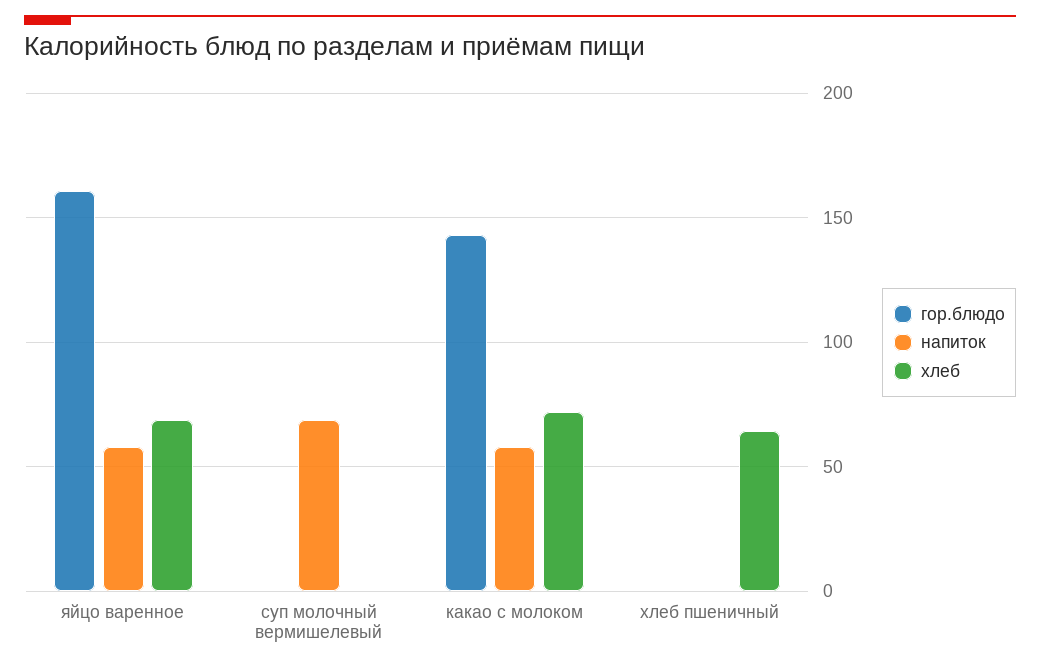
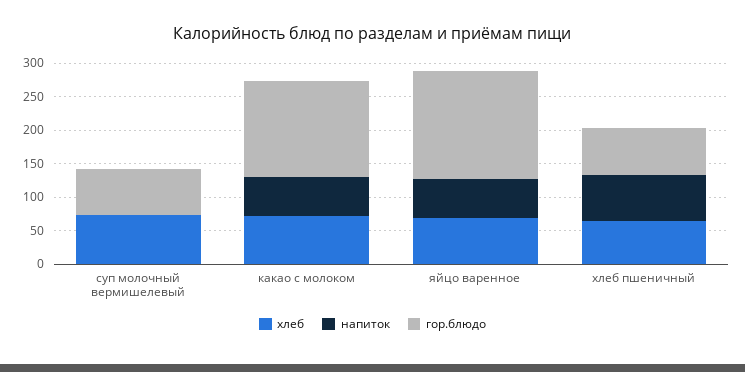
гор.блюдо, суп молочный вермишелевый: 0 -> 75
напиток, суп молочный вермишелевый: 70 -> 0
хлеб, суп молочный вермишелевый: 0 -> 75
гор.блюдо, хлеб пшеничный: 0 -> 75
напиток, хлеб пшеничный: 0 -> 75

